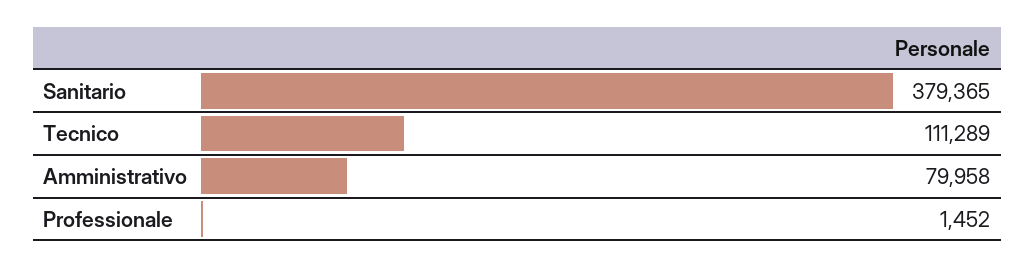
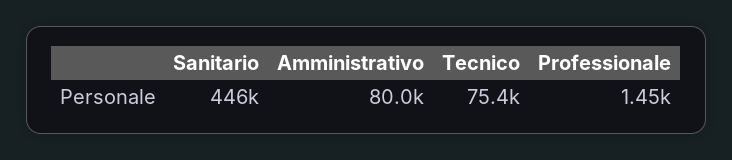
Sanitario: 379365 -> 446000
Tecnico: 111289 -> 75400

